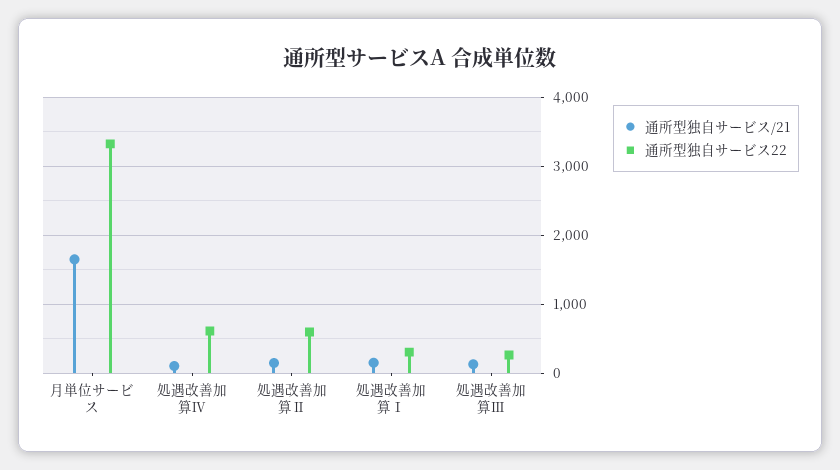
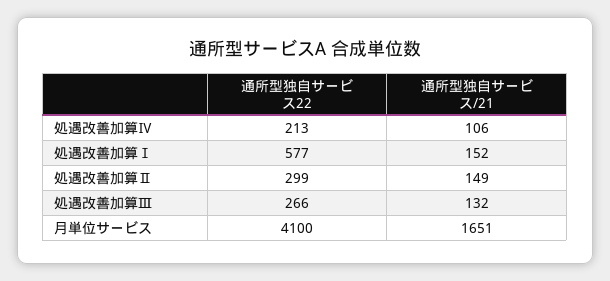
通所型独自サービス22, 月単位サービス: 3300 -> 4100
通所型独自サービス22, 処遇改善加算Ⅳ: 600 -> 213
通所型独自サービス22, 処遇改善加算Ⅱ: 600 -> 299
通所型独自サービス22, 処遇改善加算Ⅰ: 300 -> 577

